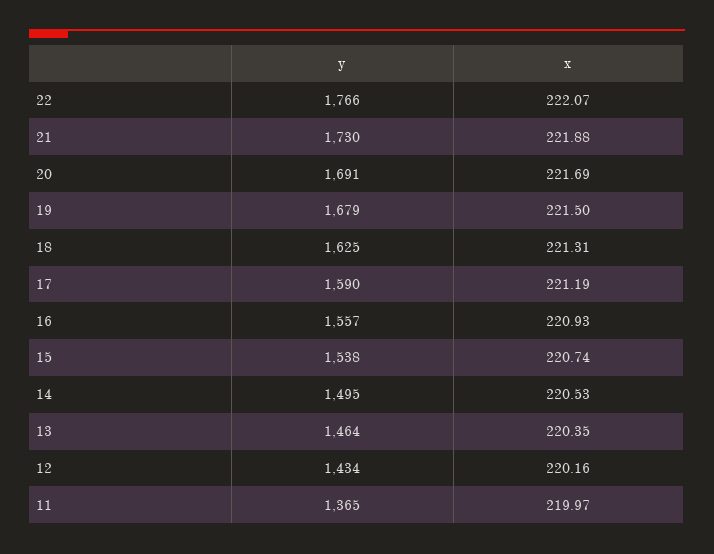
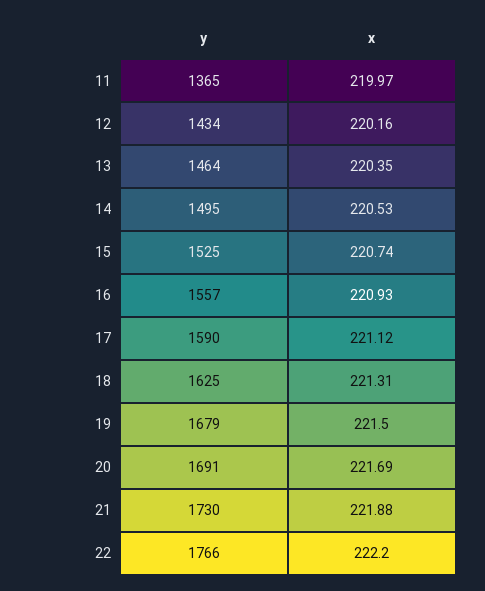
x, 22: 222.07 -> 222.2
x, 17: 221.19 -> 221.12
y, 15: 1538 -> 1525

